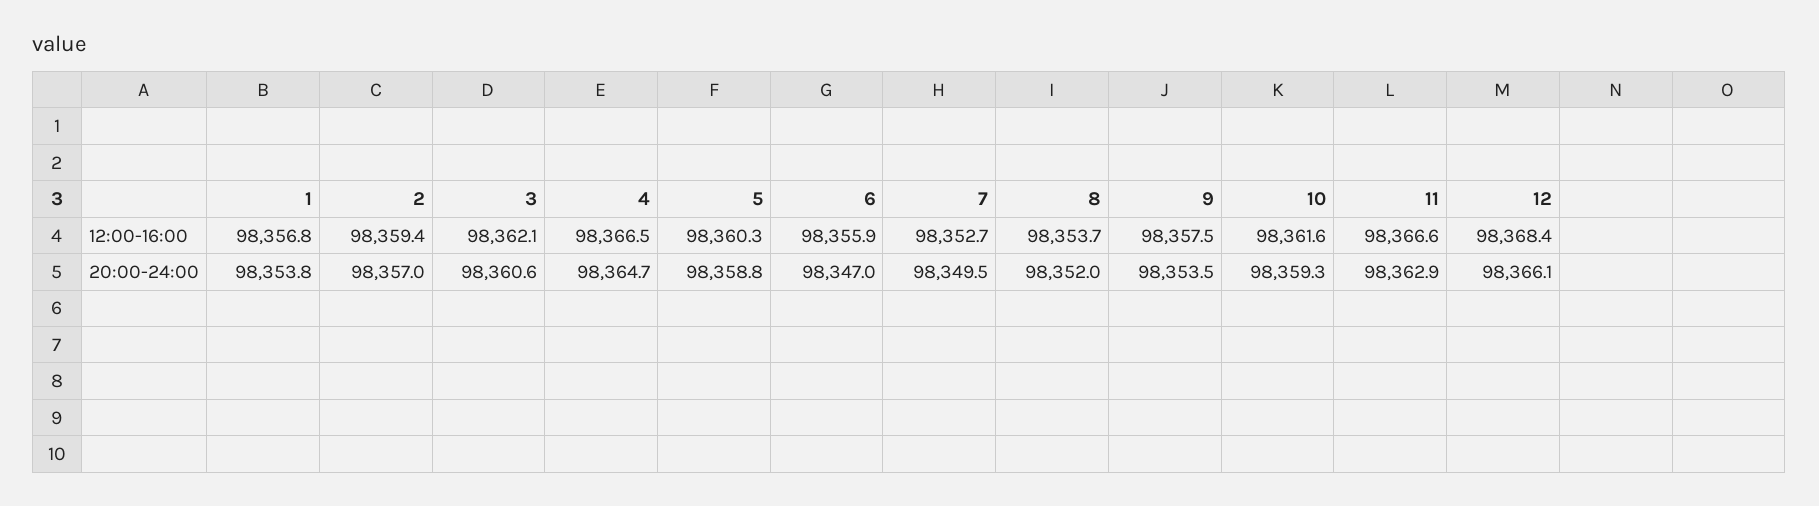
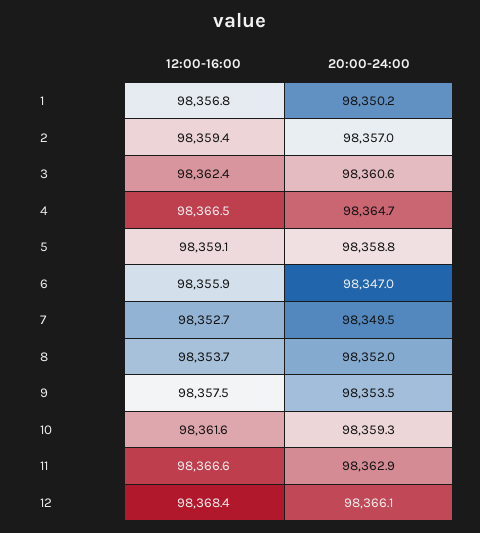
3, 12:00-16:00: 98362.1 -> 98362.4
5, 12:00-16:00: 98360.3 -> 98359.1
1, 20:00-24:00: 98353.8 -> 98350.2

